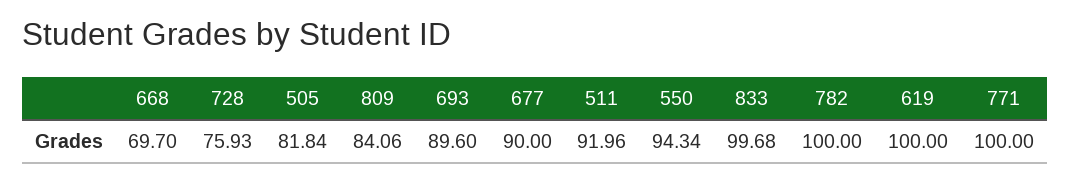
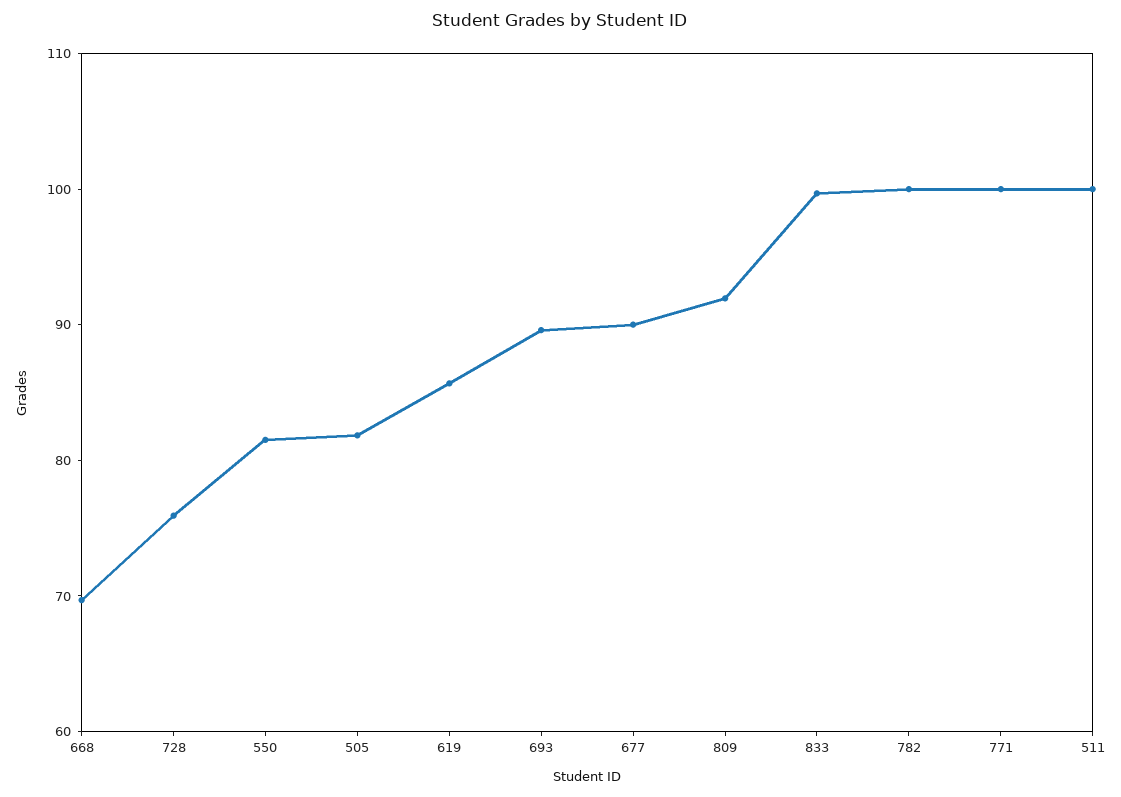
809: 84.06 -> 92
511: 91.96 -> 100
550: 94.34 -> 82
619: 100 -> 86

